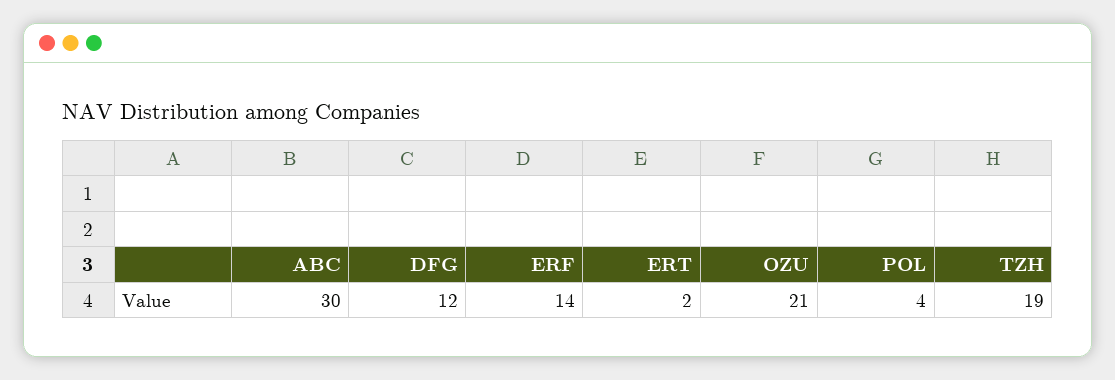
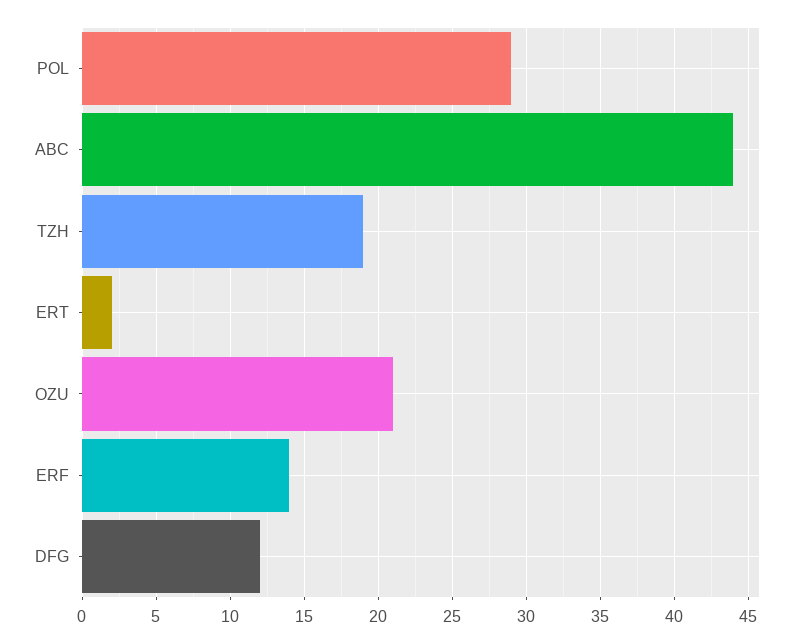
ABC: 30 -> 44
POL: 4 -> 29

